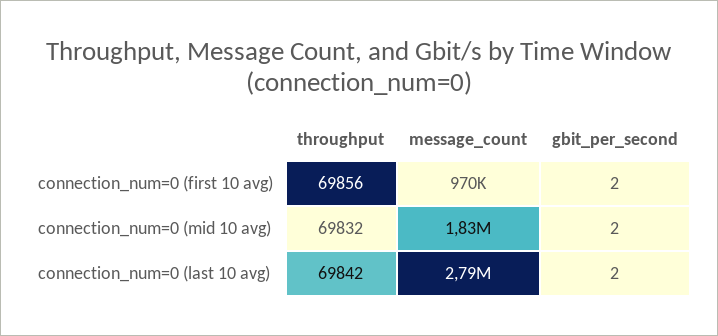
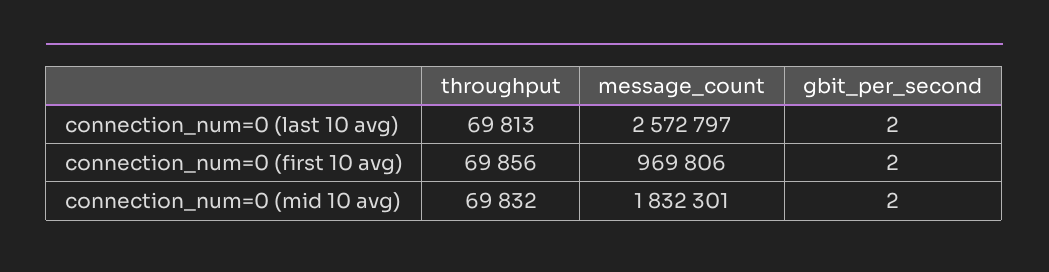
throughput, connection_num=0 (last 10 avg): 69842 -> 69813
message_count, connection_num=0 (last 10 avg): 2790000 -> 2572797

